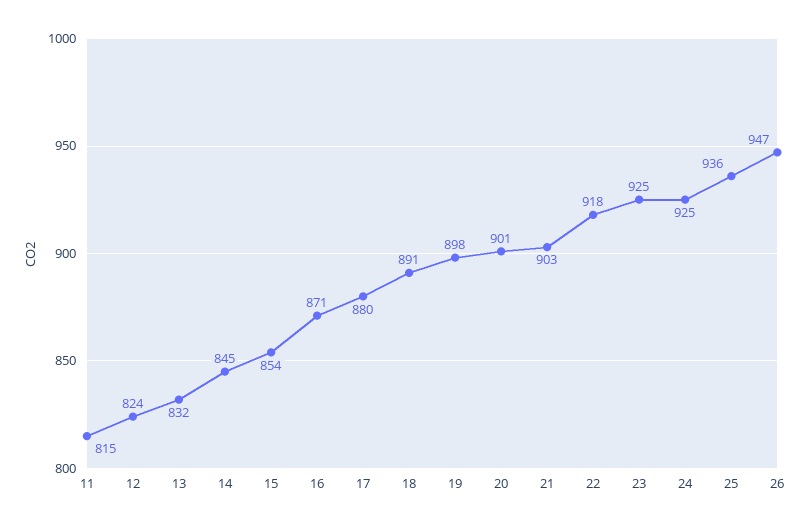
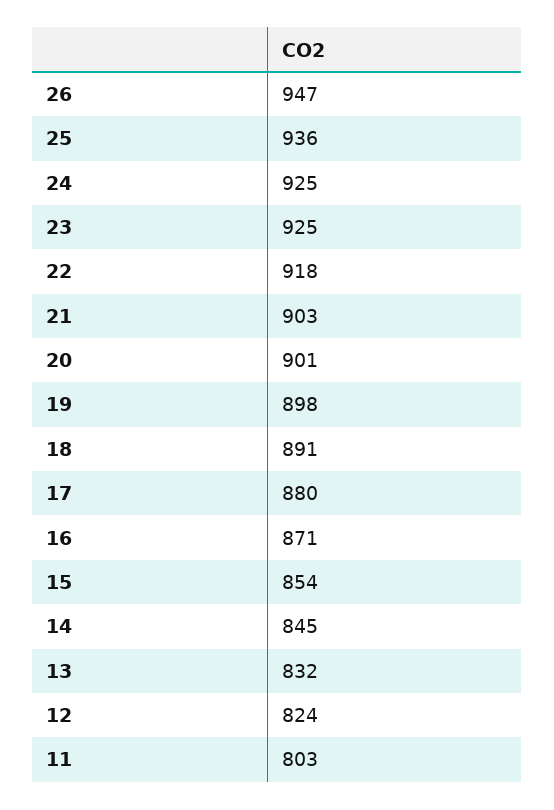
11: 815 -> 803

